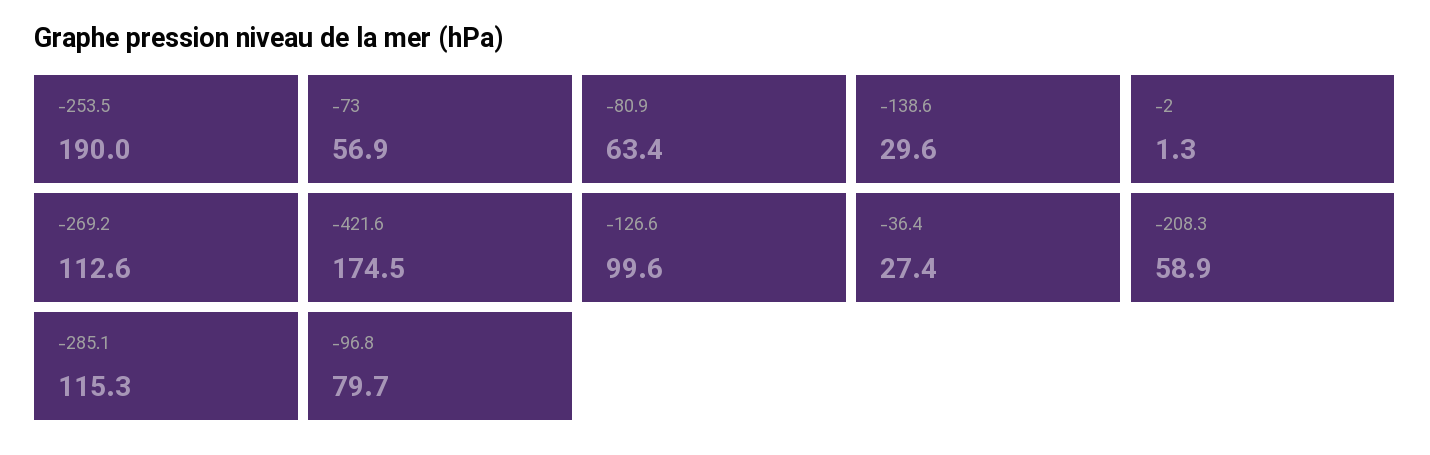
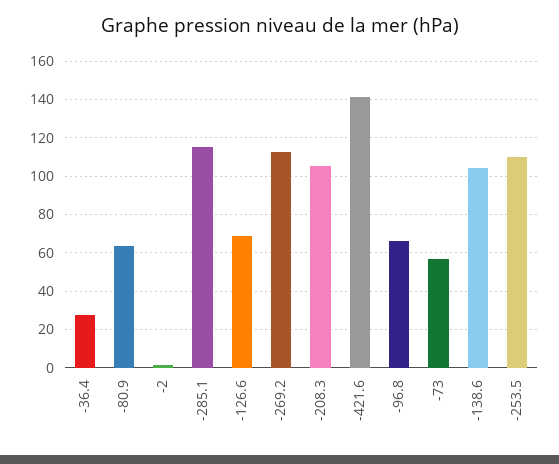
-253.5: 190 -> 110
-138.6: 29.6 -> 105
-421.6: 174.5 -> 140
-126.6: 99.6 -> 70
-208.3: 58.9 -> 105
-96.8: 79.7 -> 65

